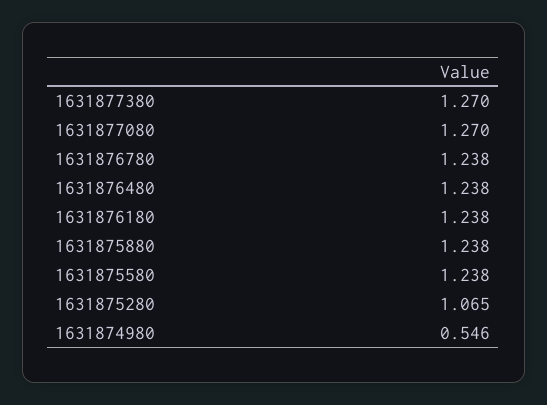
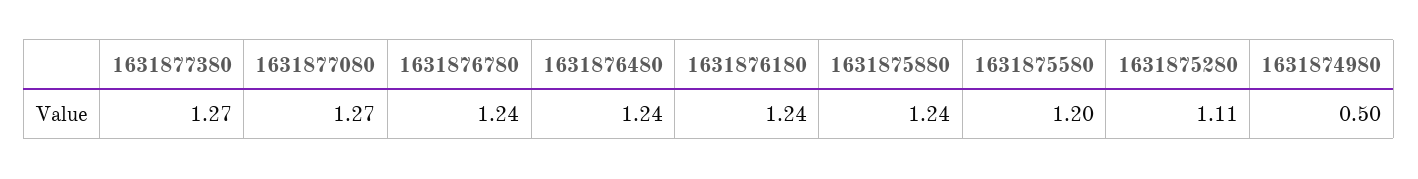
1631875580: 1.238 -> 1.2
1631875280: 1.065 -> 1.11
1631874980: 0.546 -> 0.5

